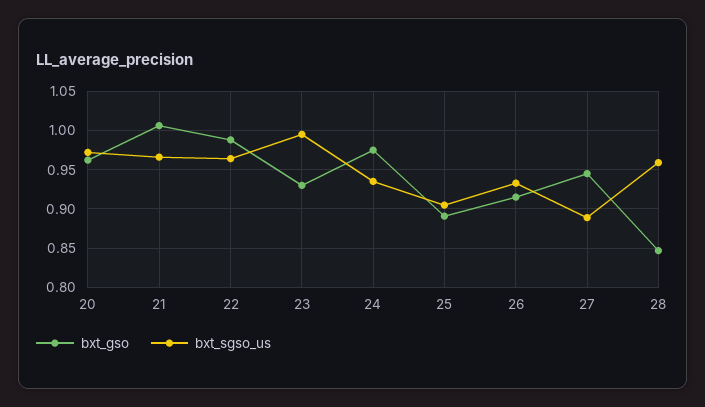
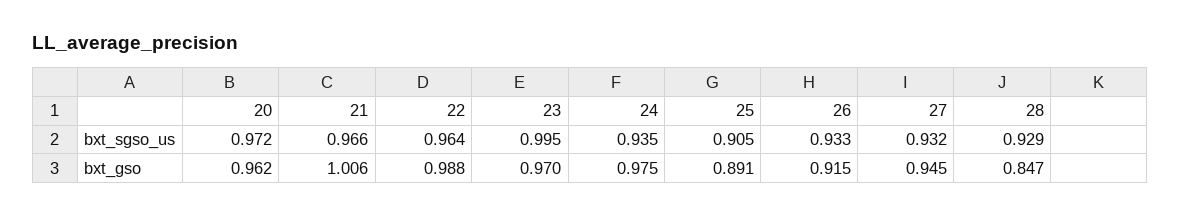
bxt_gso, 23: 0.93 -> 0.97
bxt_sgso_us, 27: 0.89 -> 0.932
bxt_sgso_us, 28: 0.96 -> 0.929

